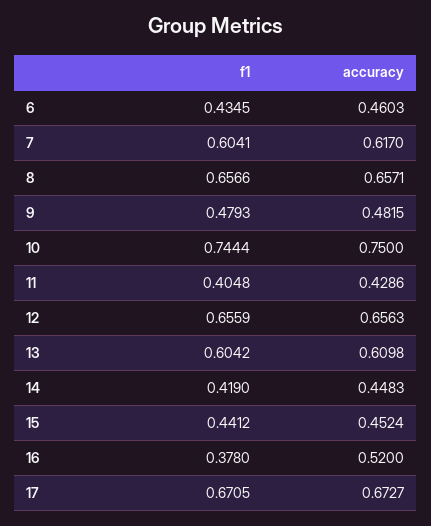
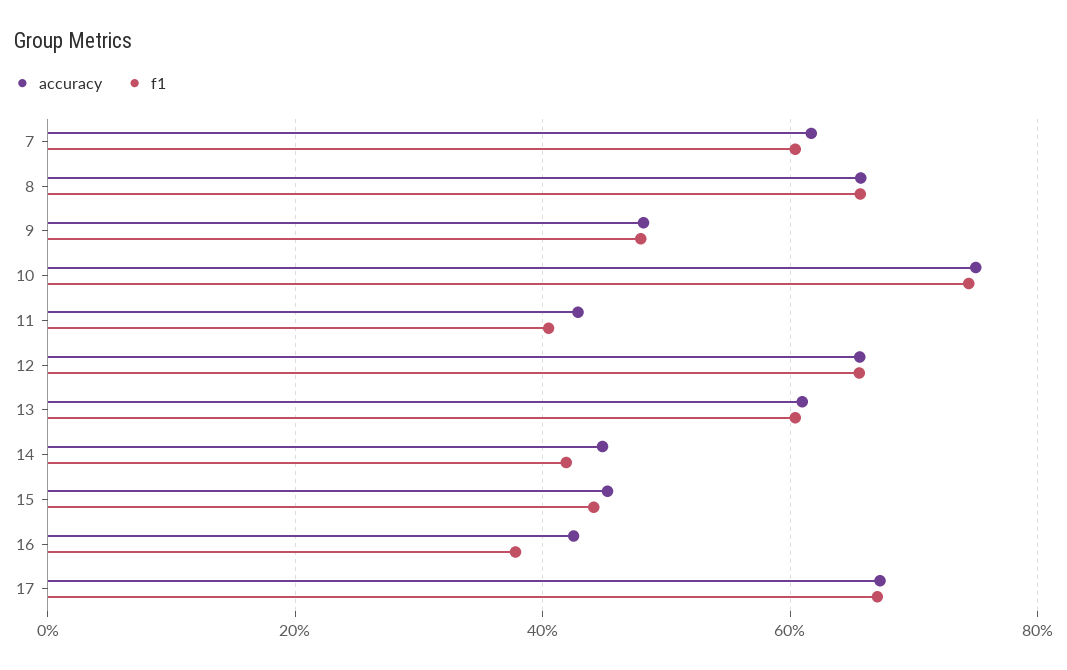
f1, 6: 0.4345 -> none
accuracy, 6: 0.4603 -> none
accuracy, 16: 0.52 -> 0.42

